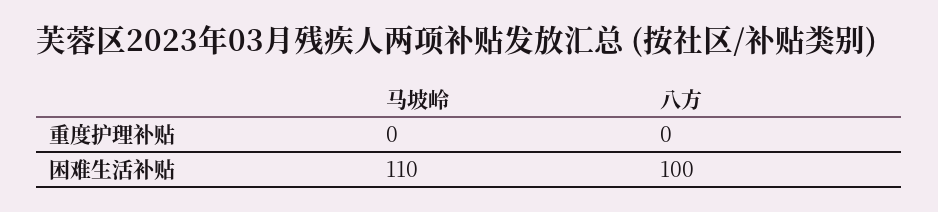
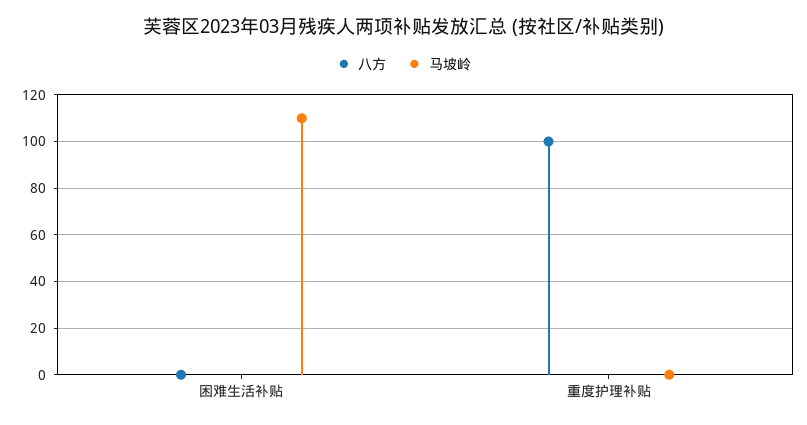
八方, 重度护理补贴: 0 -> 100
八方, 困难生活补贴: 100 -> 0

